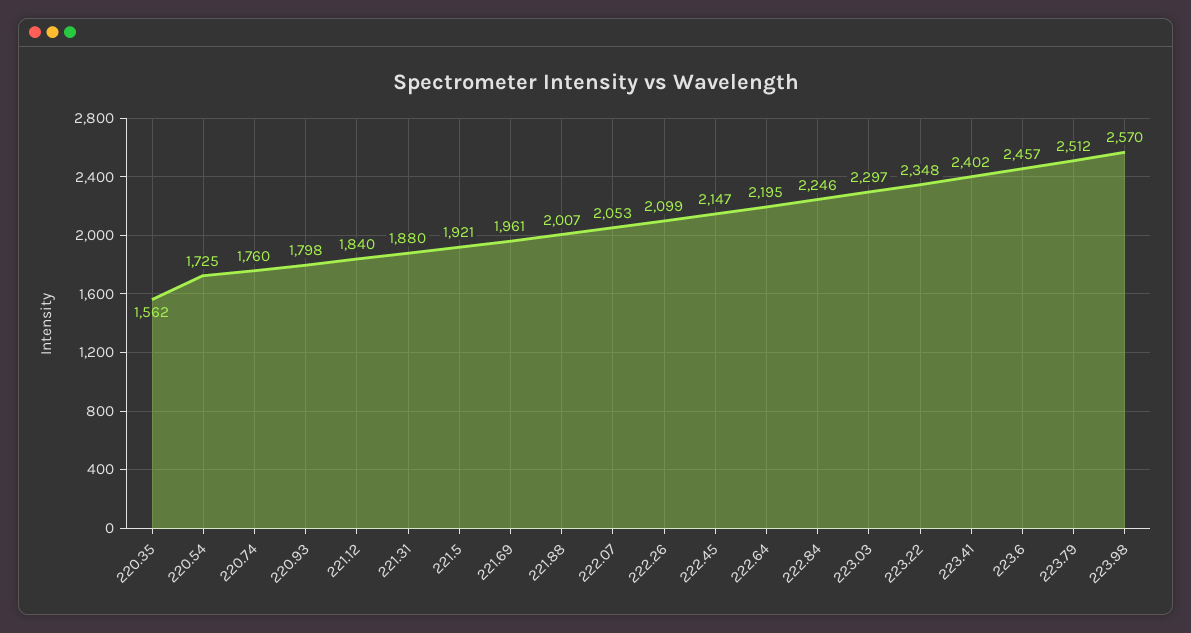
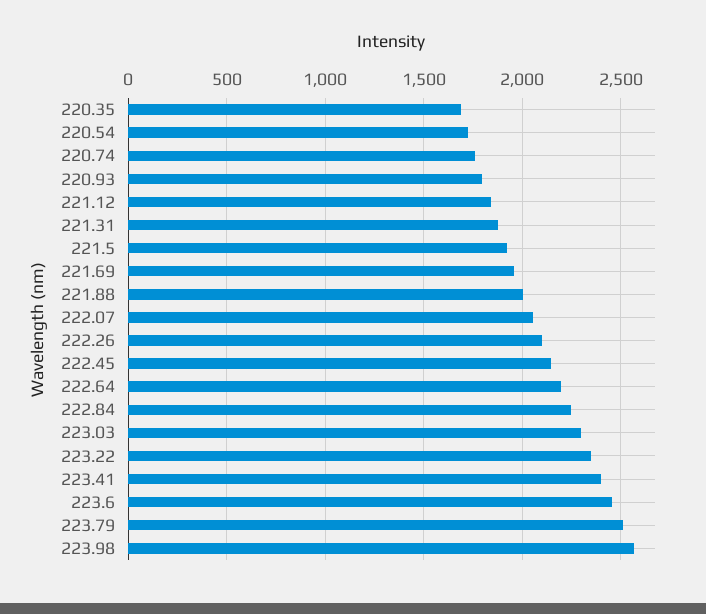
220.35: 1562 -> 1700

